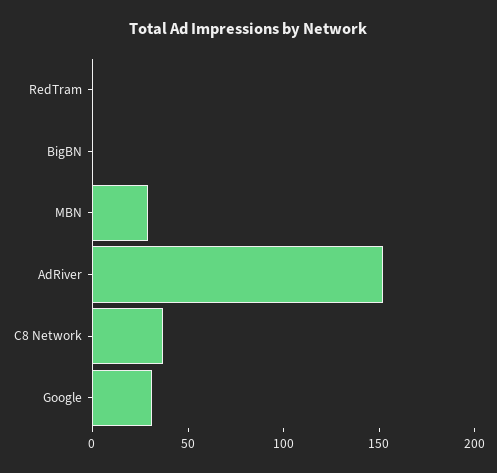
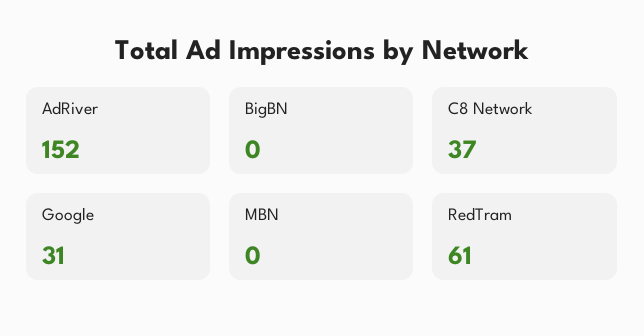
RedTram: 0 -> 61
MBN: 30 -> 0

